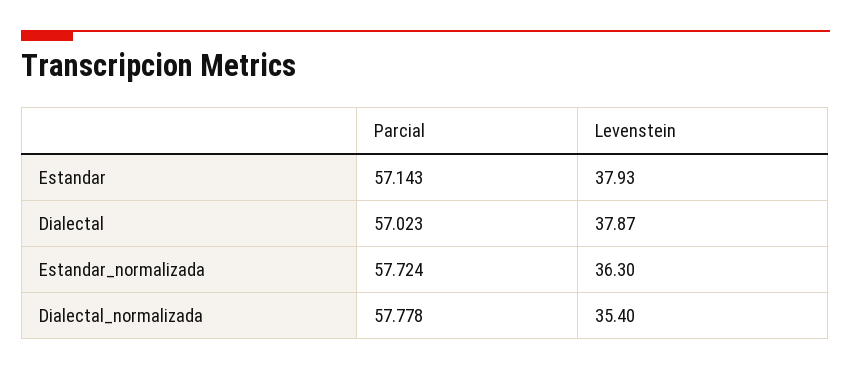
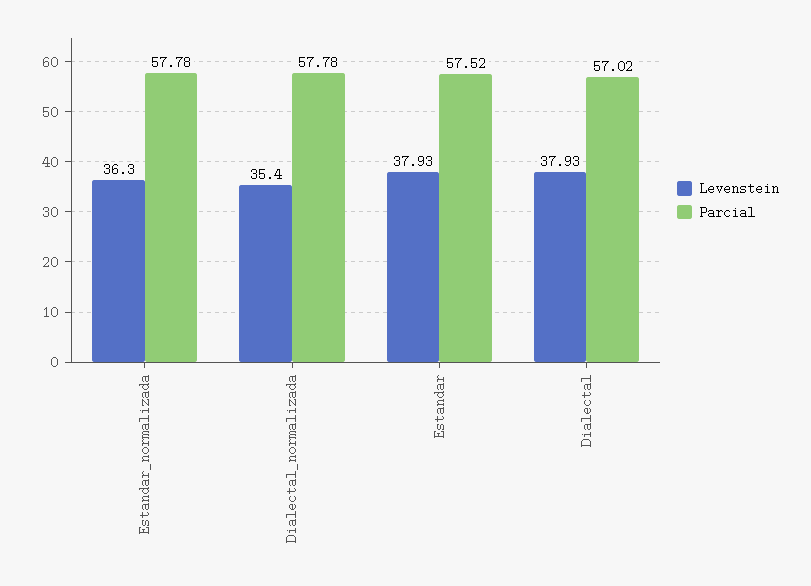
Parcial, Estandar: 57.143 -> 57.52
Levenstein, Dialectal: 37.87 -> 37.93
Parcial, Estandar_normalizada: 57.724 -> 57.78

